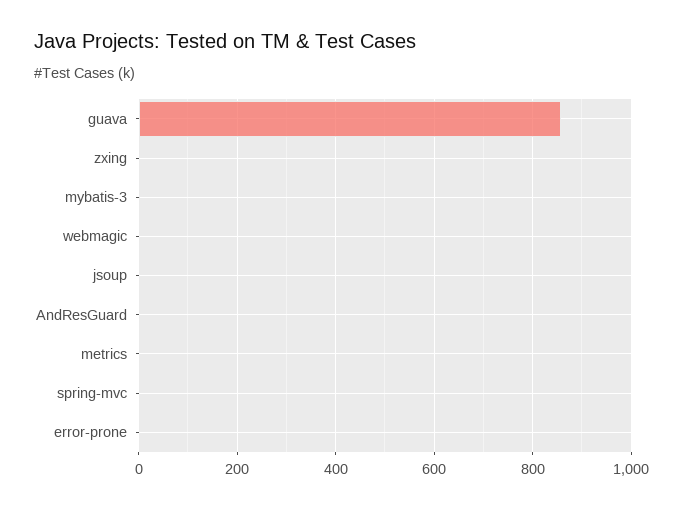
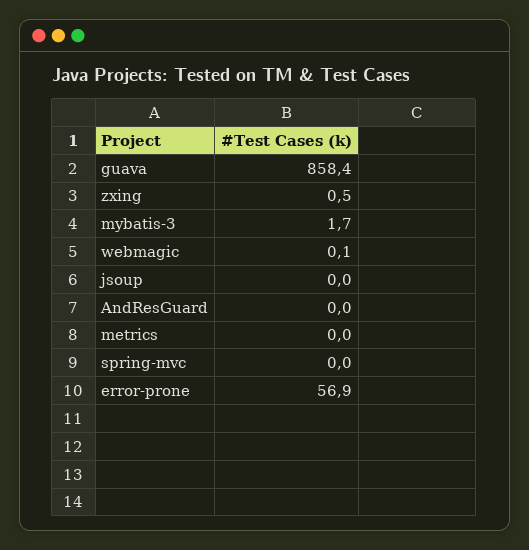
error-prone: 0 -> 56.9

